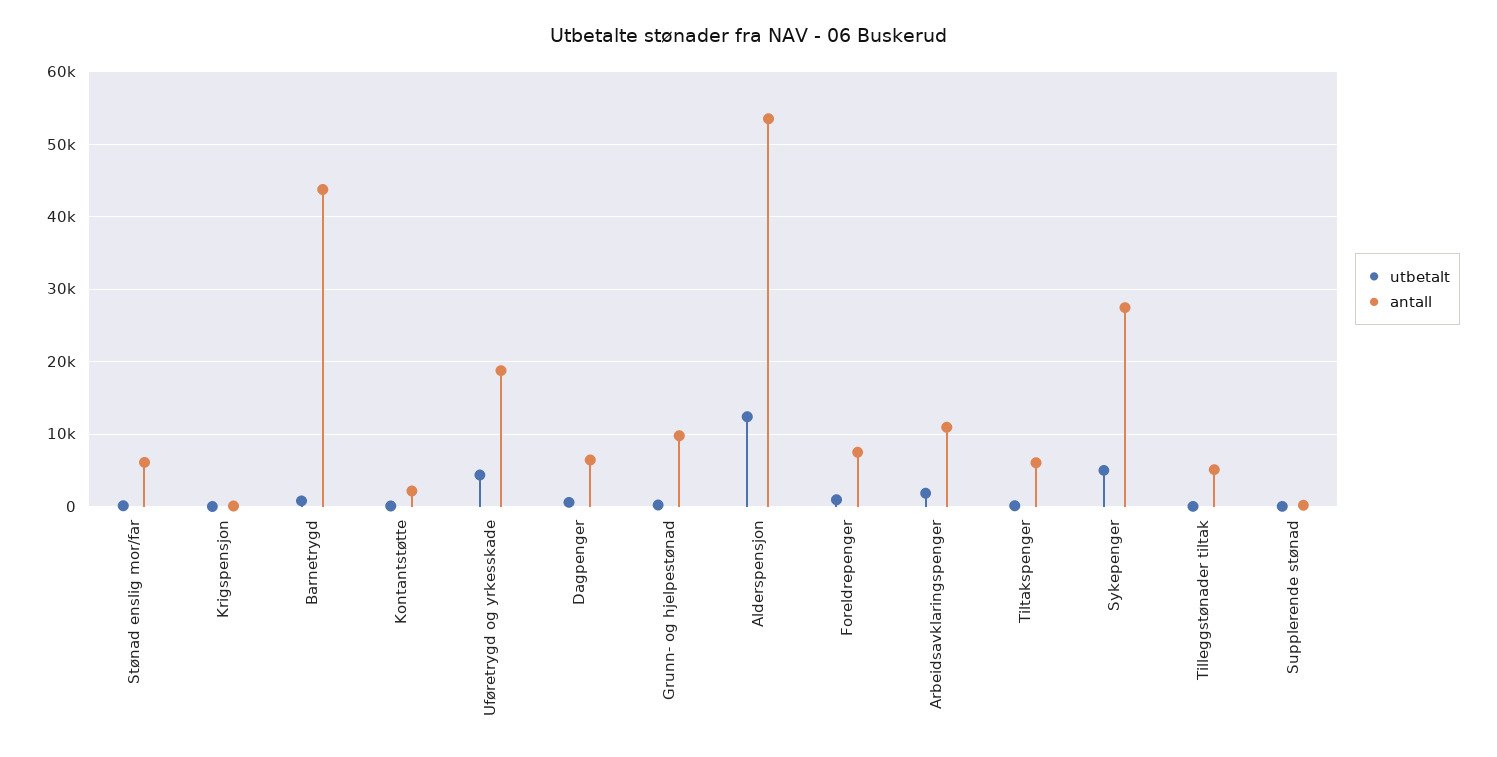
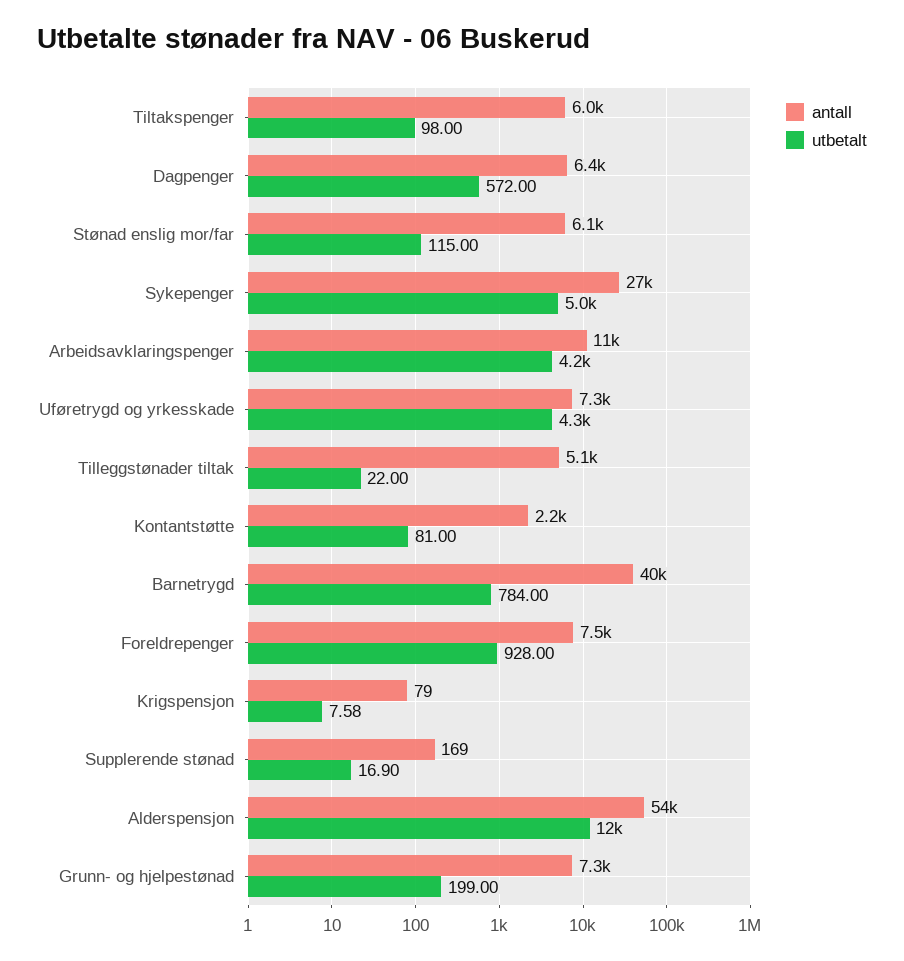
antall, Barnetrygd: 44000 -> 40000
antall, Uføretrygd og yrkesskade: 19000 -> 7300
antall, Grunn- og hjelpestønad: 10000 -> 7300
utbetalt, Arbeidsavklaringspenger: 2000 -> 4200

